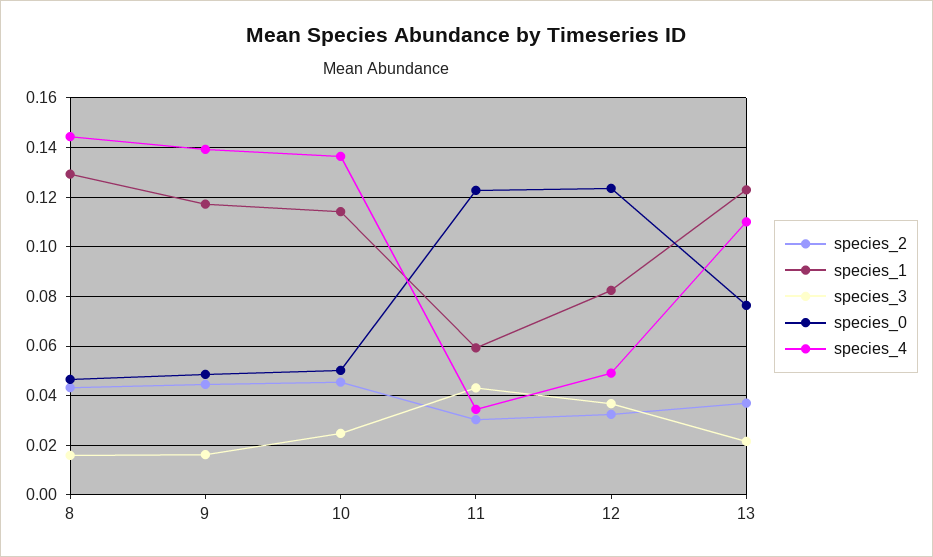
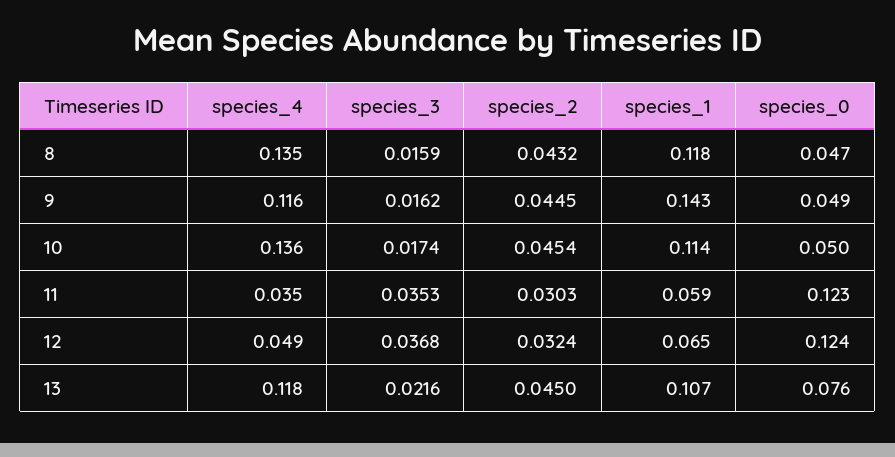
species_1, 8: 0.13 -> 0.118
species_4, 8: 0.145 -> 0.135
species_1, 9: 0.1175 -> 0.143
species_4, 9: 0.14 -> 0.116
species_3, 10: 0.025 -> 0.0174
species_3, 11: 0.0425 -> 0.0353
species_1, 12: 0.0825 -> 0.065
species_2, 13: 0.0375 -> 0.045
species_1, 13: 0.1225 -> 0.107
species_4, 13: 0.11 -> 0.118

